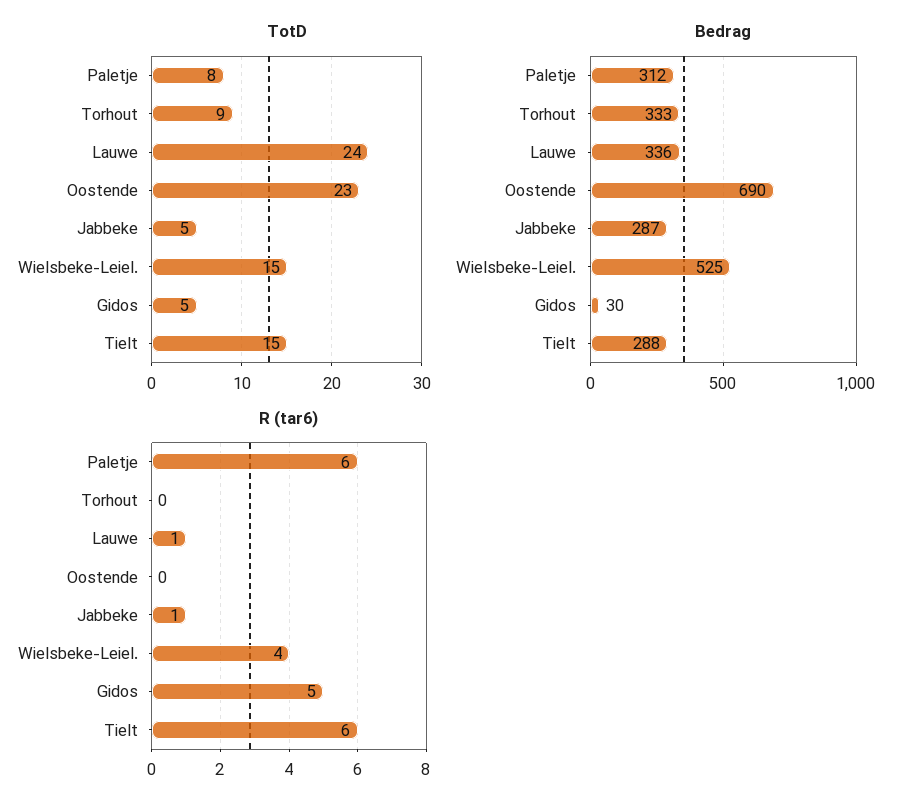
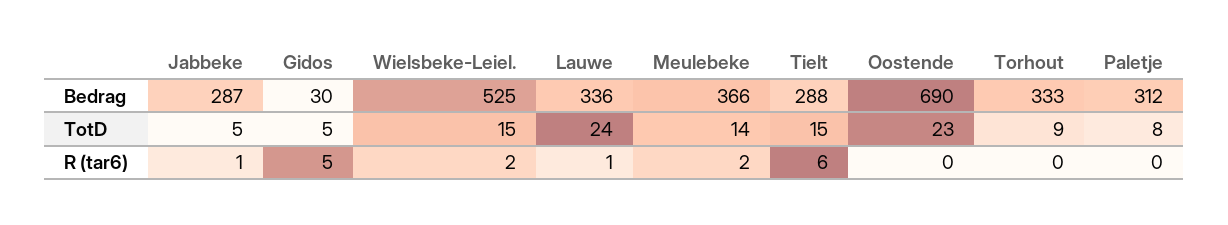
R (tar6), Paletje: 6 -> 0
R (tar6), Wielsbeke-Leiel.: 4 -> 2
Bedrag, Meulebeke: none -> 366
TotD, Meulebeke: none -> 14
R (tar6), Meulebeke: none -> 2

